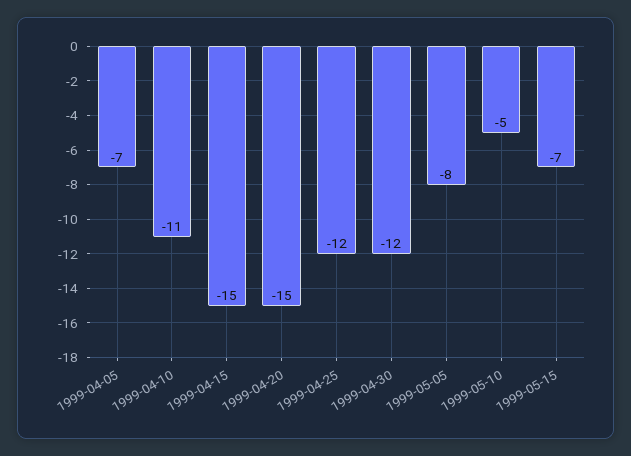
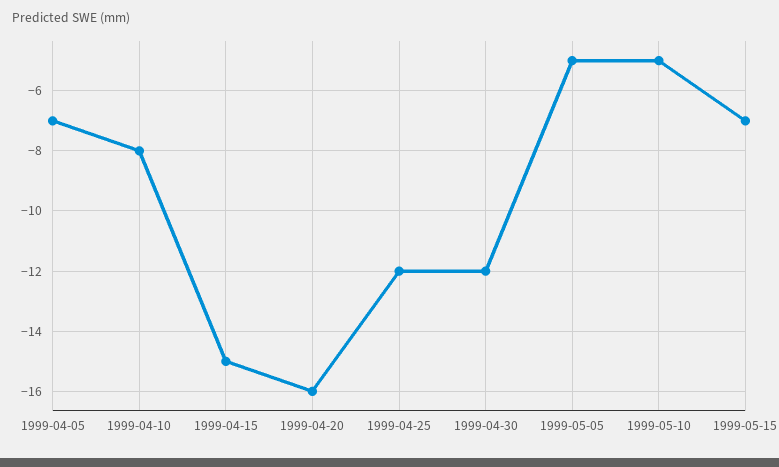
1999-04-10: -11 -> -8
1999-04-20: -15 -> -16
1999-05-05: -8 -> -5

